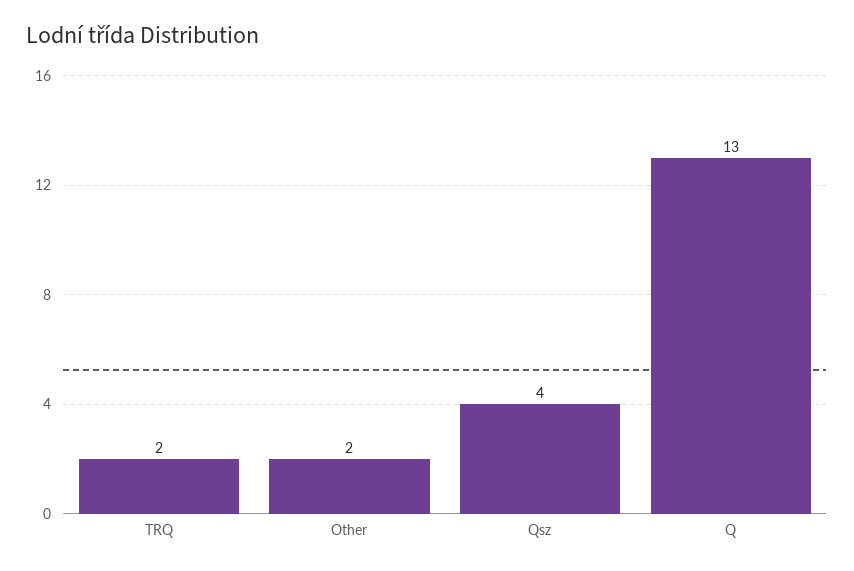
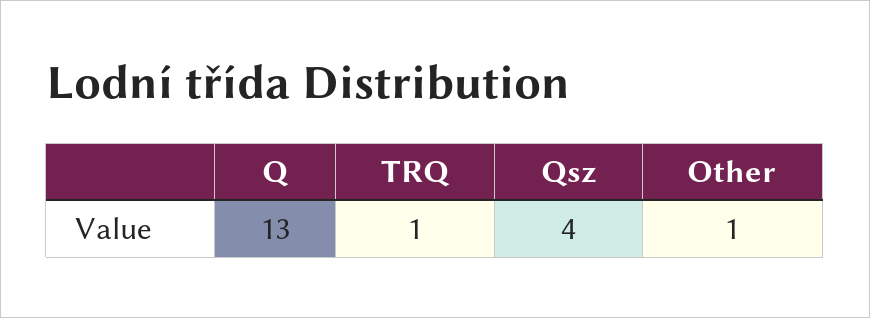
TRQ: 2 -> 1
Other: 2 -> 1

